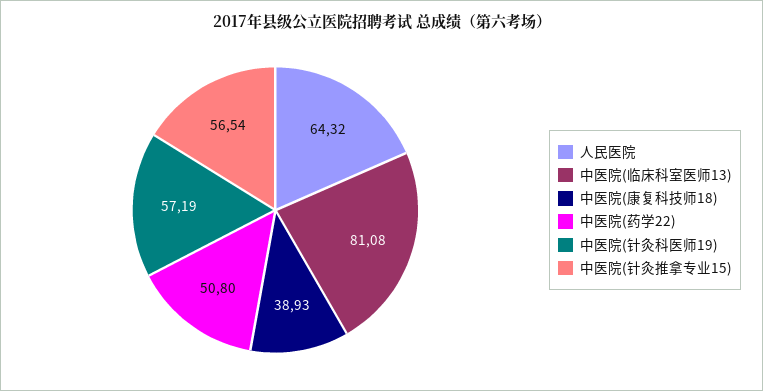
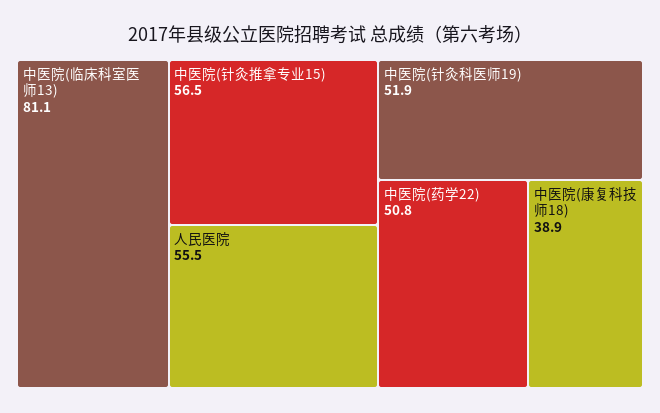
人民医院: 64.32 -> 55.5
中医院(针灸科医师19): 57.19 -> 51.9

